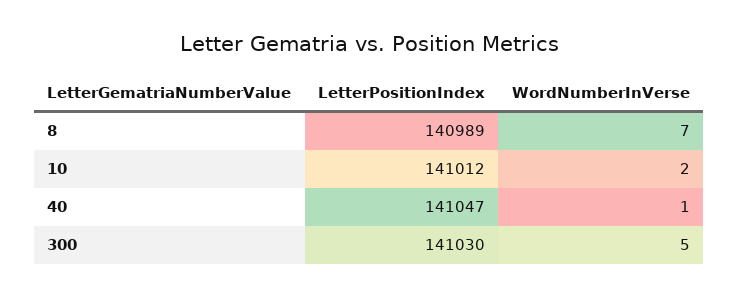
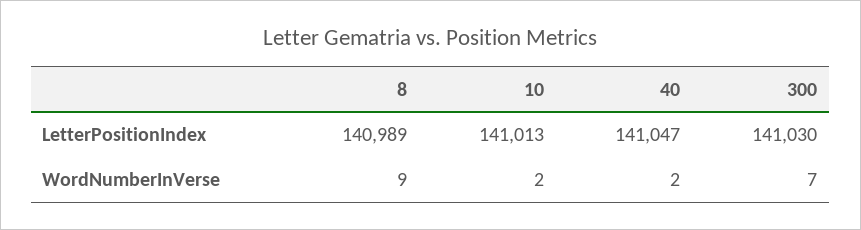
WordNumberInVerse, 8: 7 -> 9
LetterPositionIndex, 10: 141012 -> 141013
WordNumberInVerse, 40: 1 -> 2
WordNumberInVerse, 300: 5 -> 7

